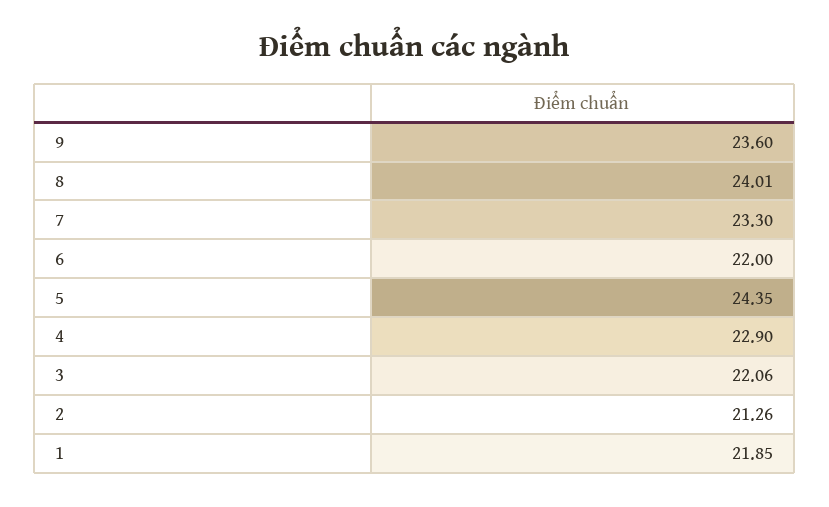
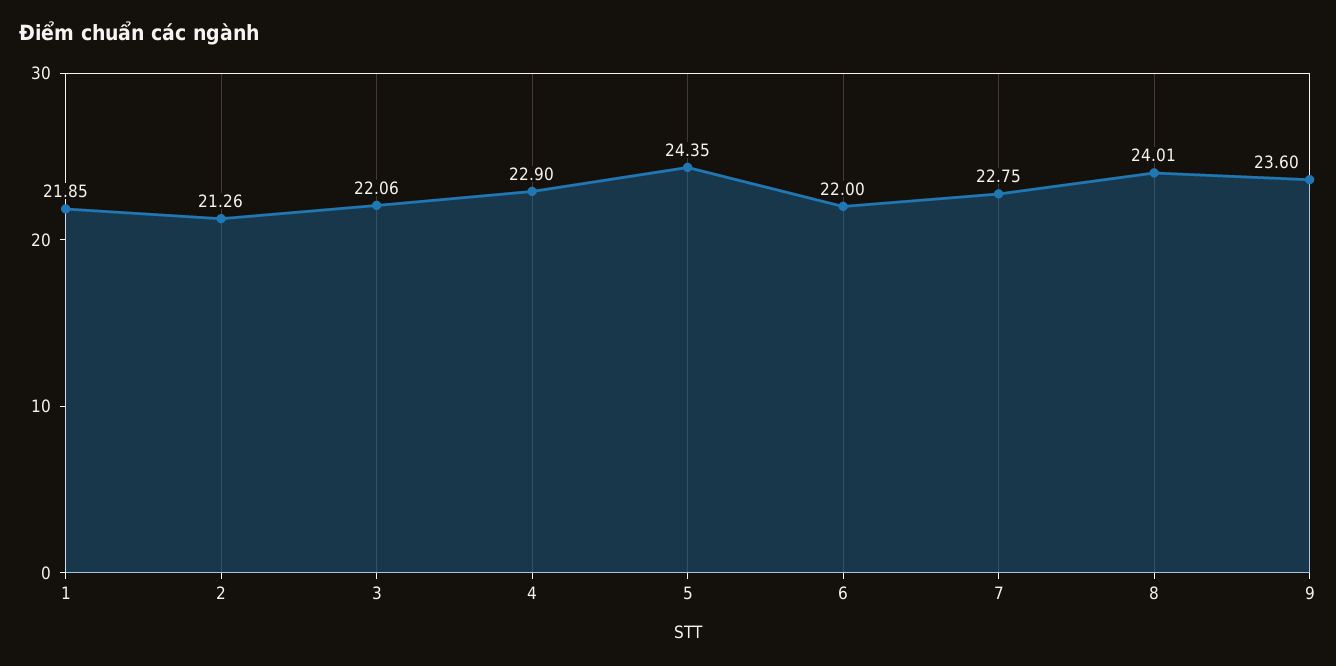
7: 23.3 -> 22.75

